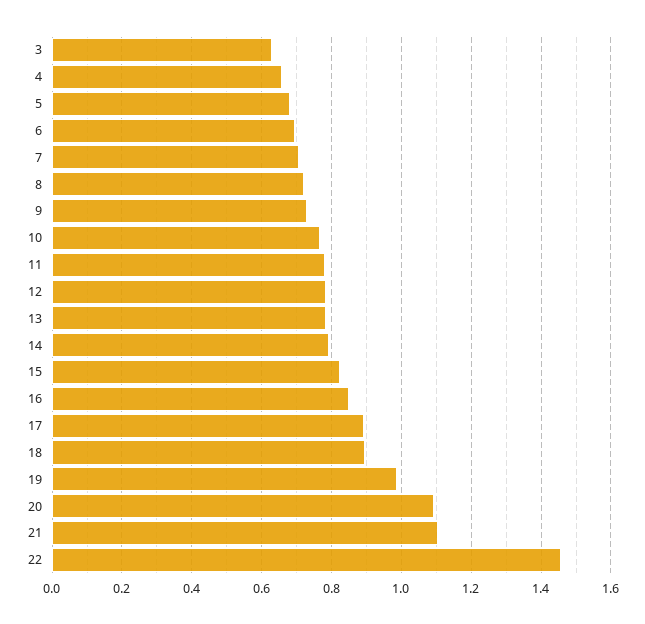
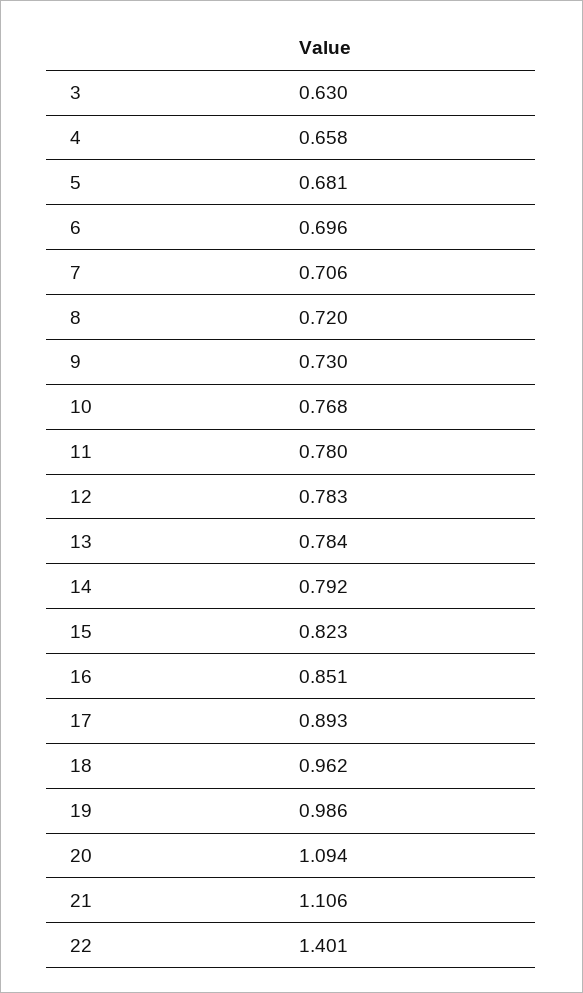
18: 0.9 -> 0.962
22: 1.46 -> 1.401

